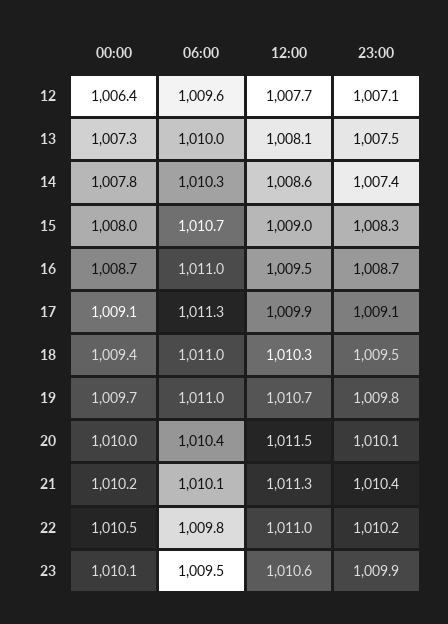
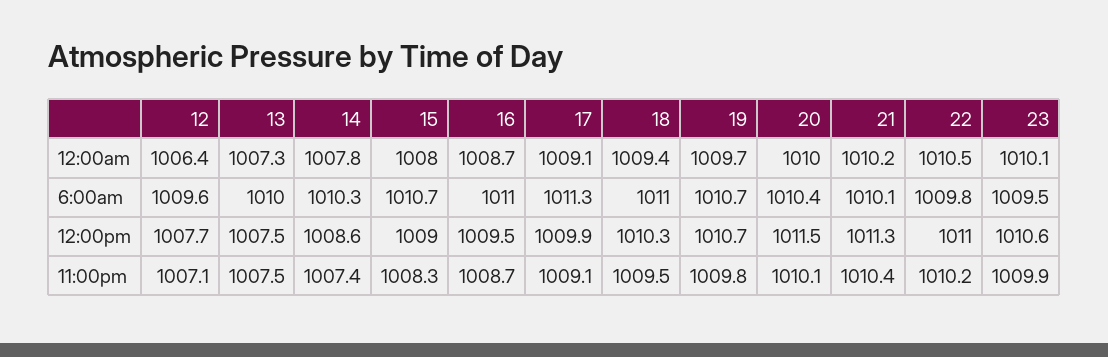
12:00, 13: 1008.1 -> 1007.5
06:00, 19: 1011 -> 1010.7

